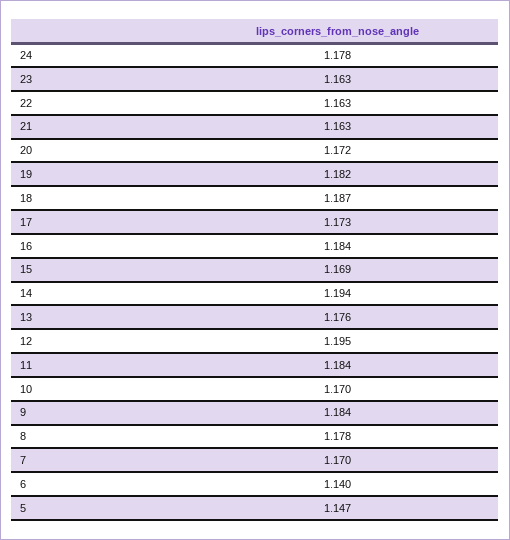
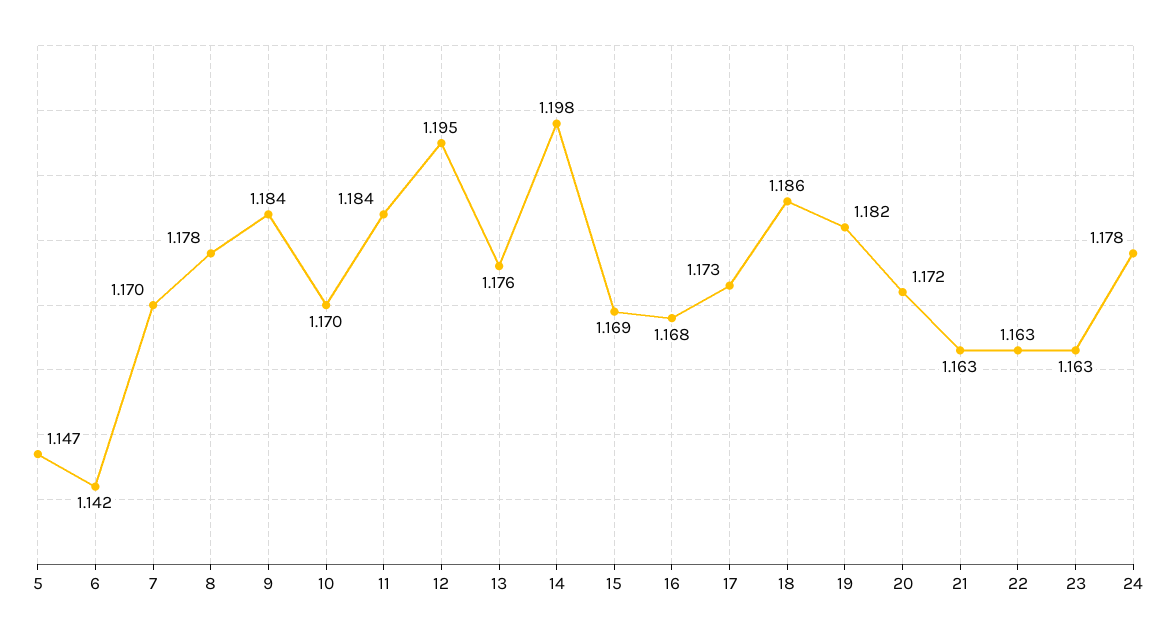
18: 1.187 -> 1.186
16: 1.184 -> 1.168
14: 1.194 -> 1.198
6: 1.14 -> 1.142

